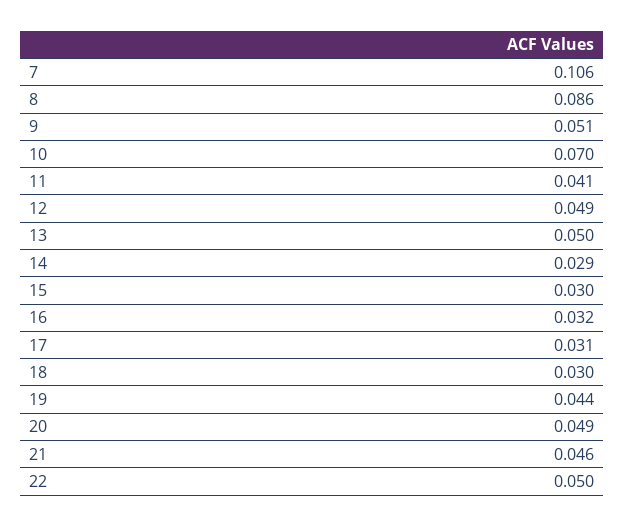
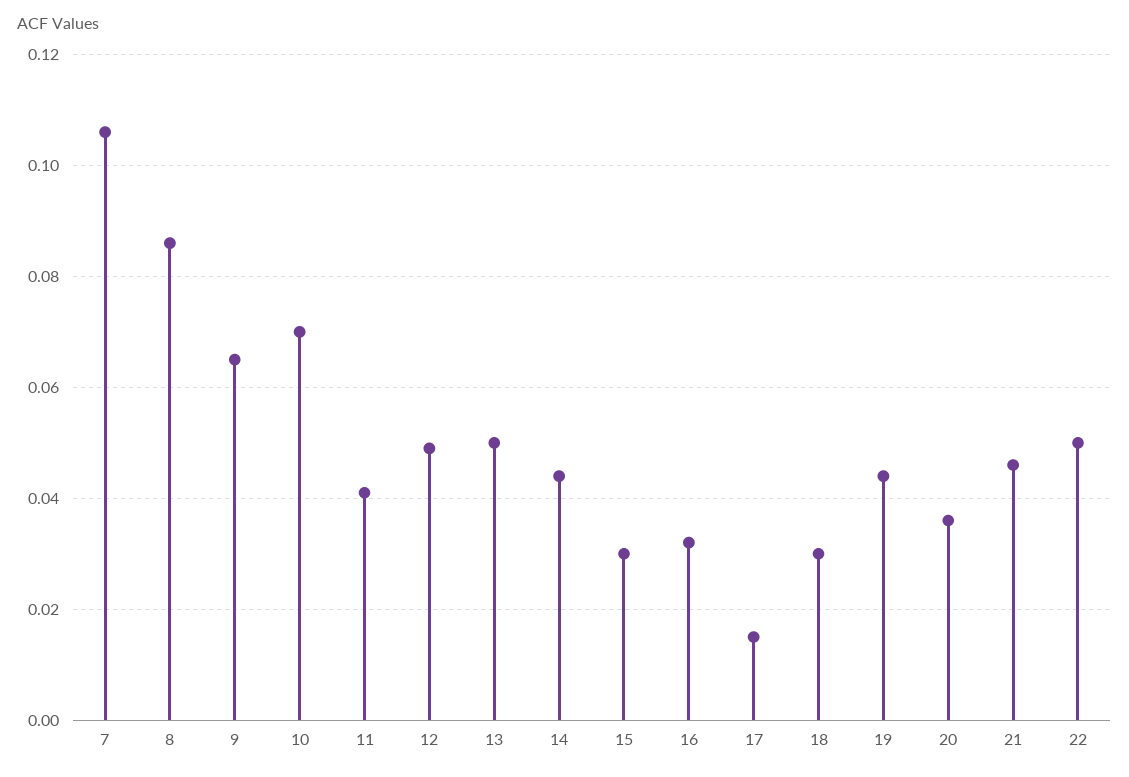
9: 0.051 -> 0.065
14: 0.029 -> 0.045
17: 0.031 -> 0.015
20: 0.049 -> 0.035

